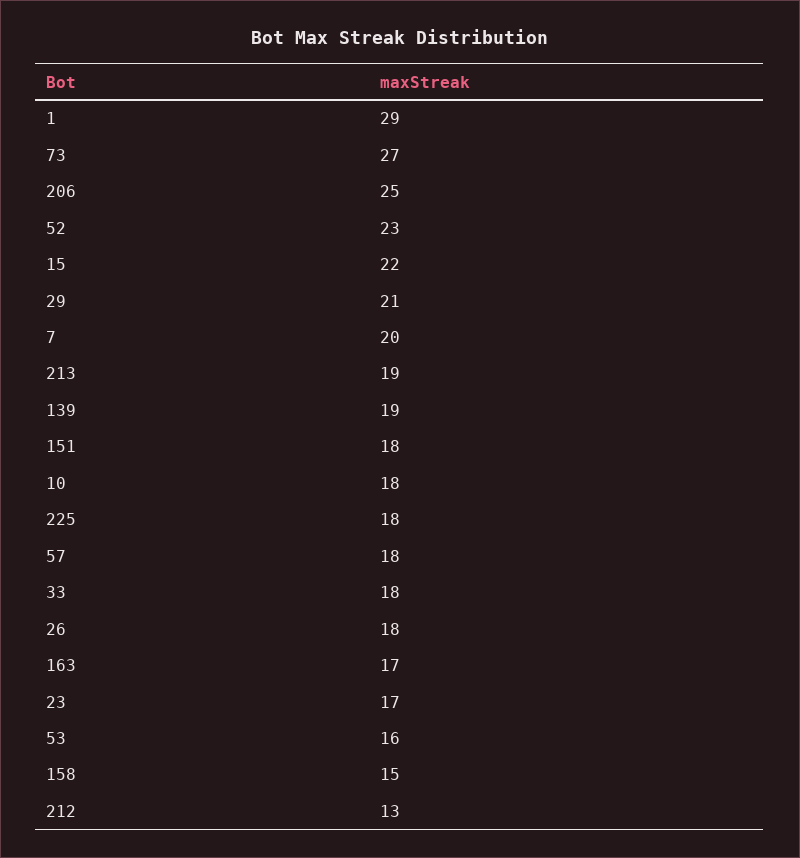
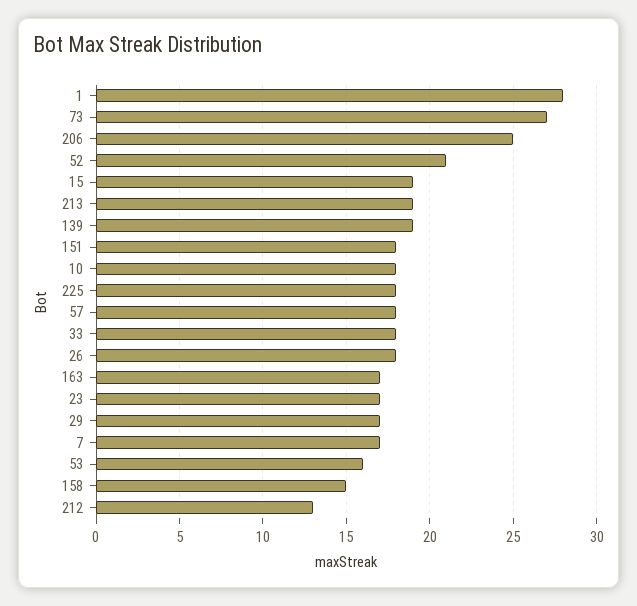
1: 29 -> 28
52: 23 -> 21
15: 22 -> 19
29: 21 -> 17
7: 20 -> 17

